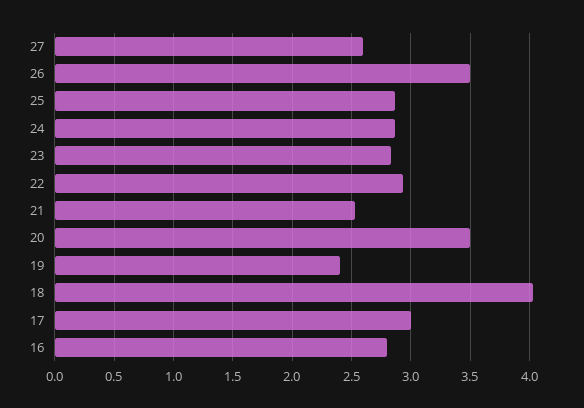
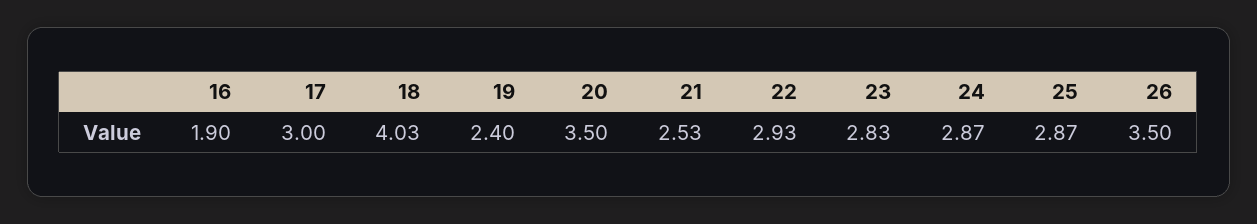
27: 2.6 -> none
16: 2.8 -> 1.9

